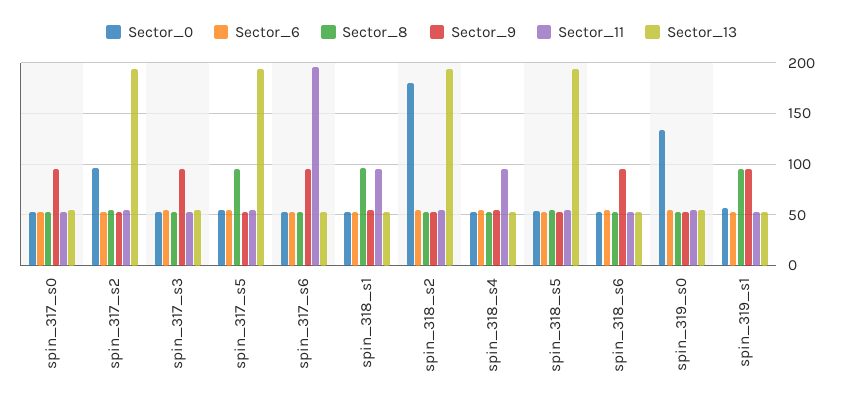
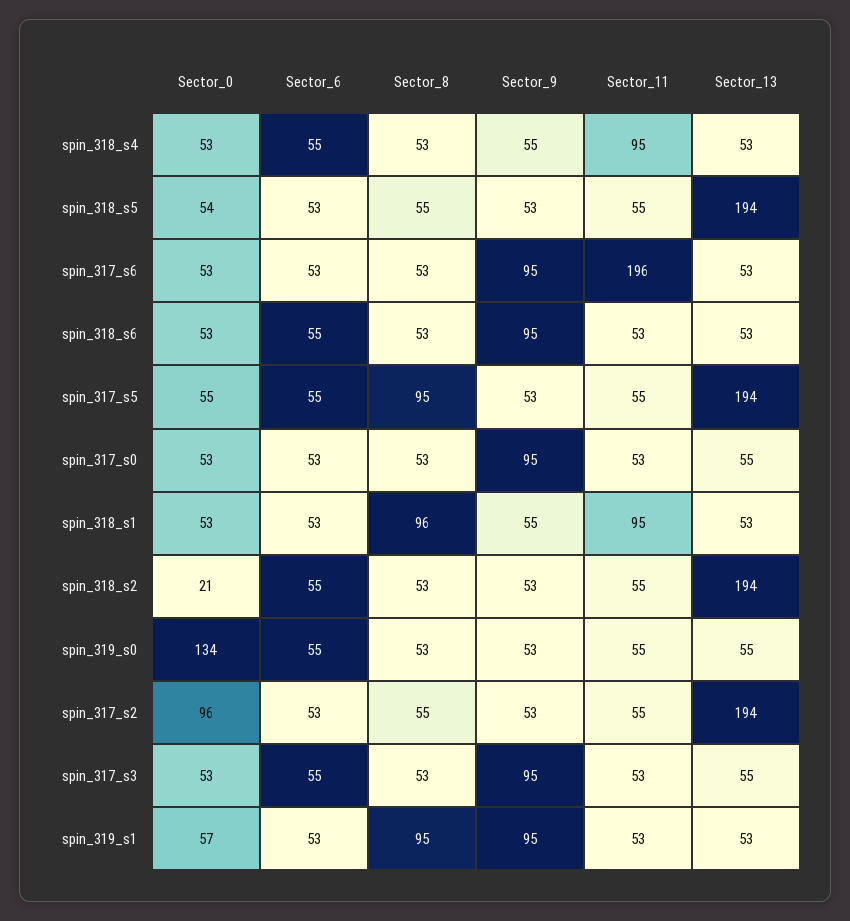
Sector_0, spin_318_s2: 180 -> 21

